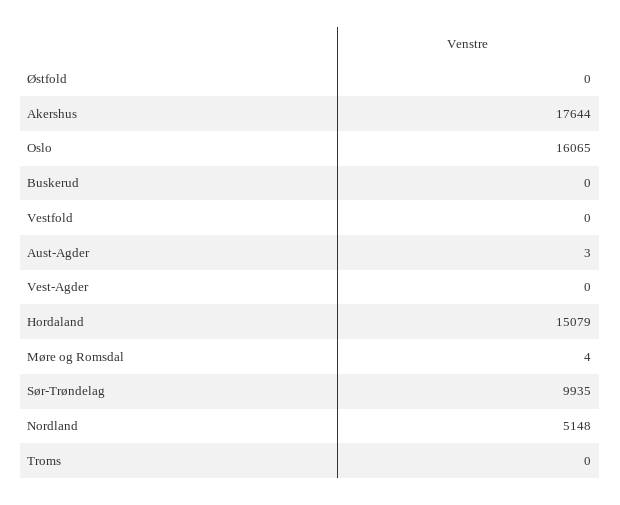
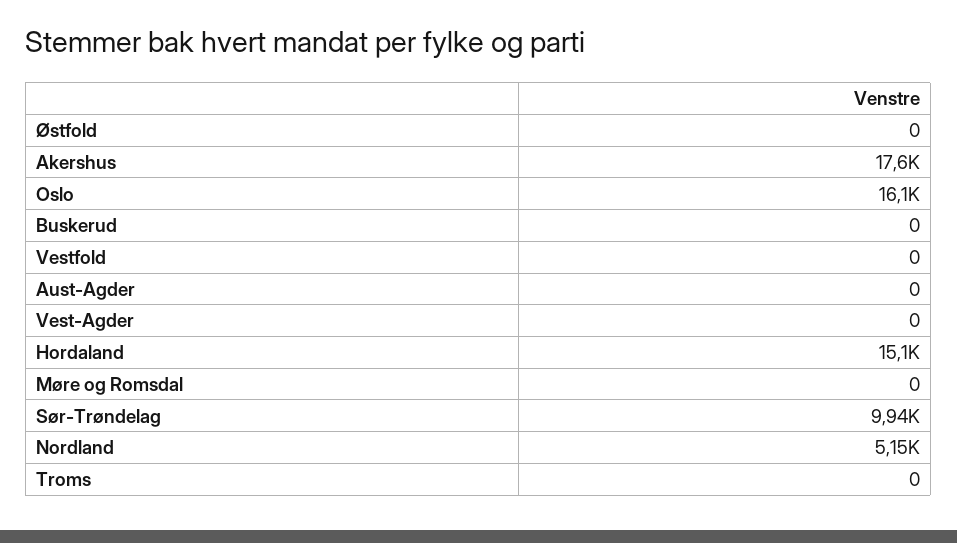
Aust-Agder: 3 -> 0
Møre og Romsdal: 4 -> 0

